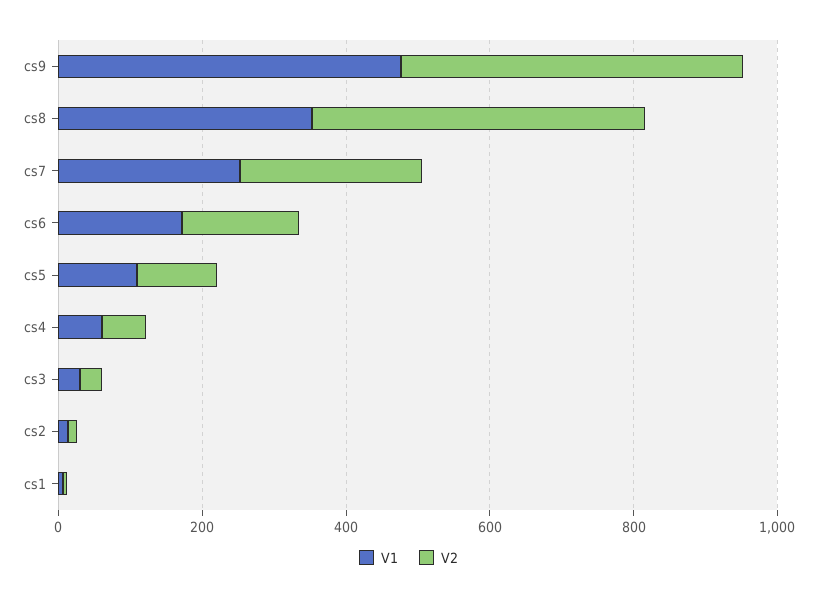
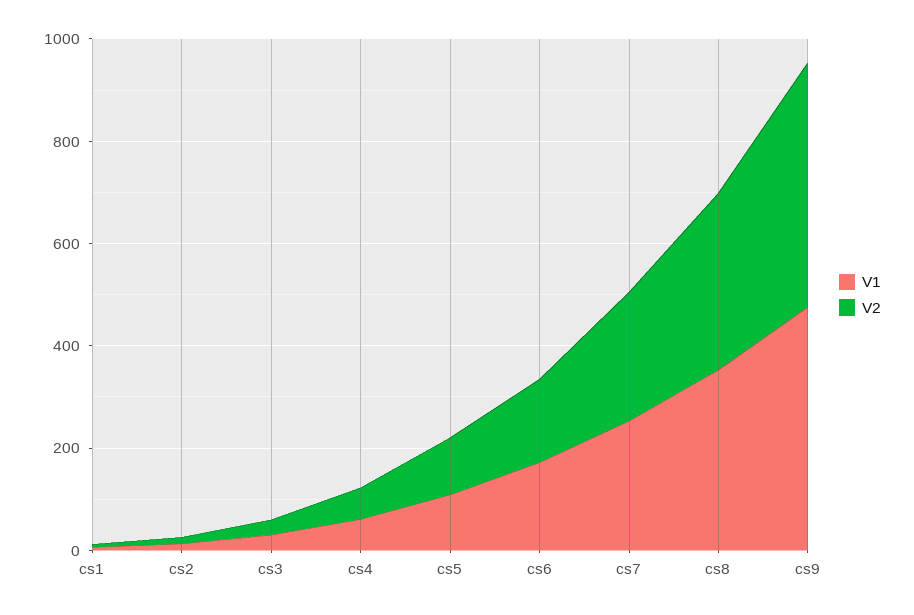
V2, cs8: 450 -> 350

